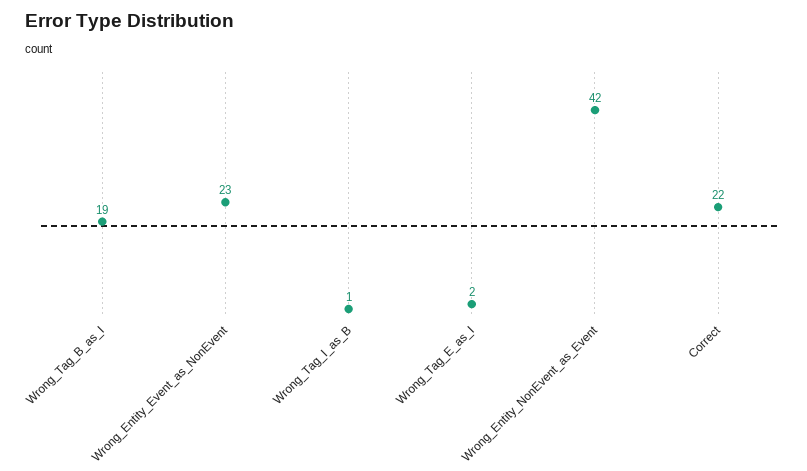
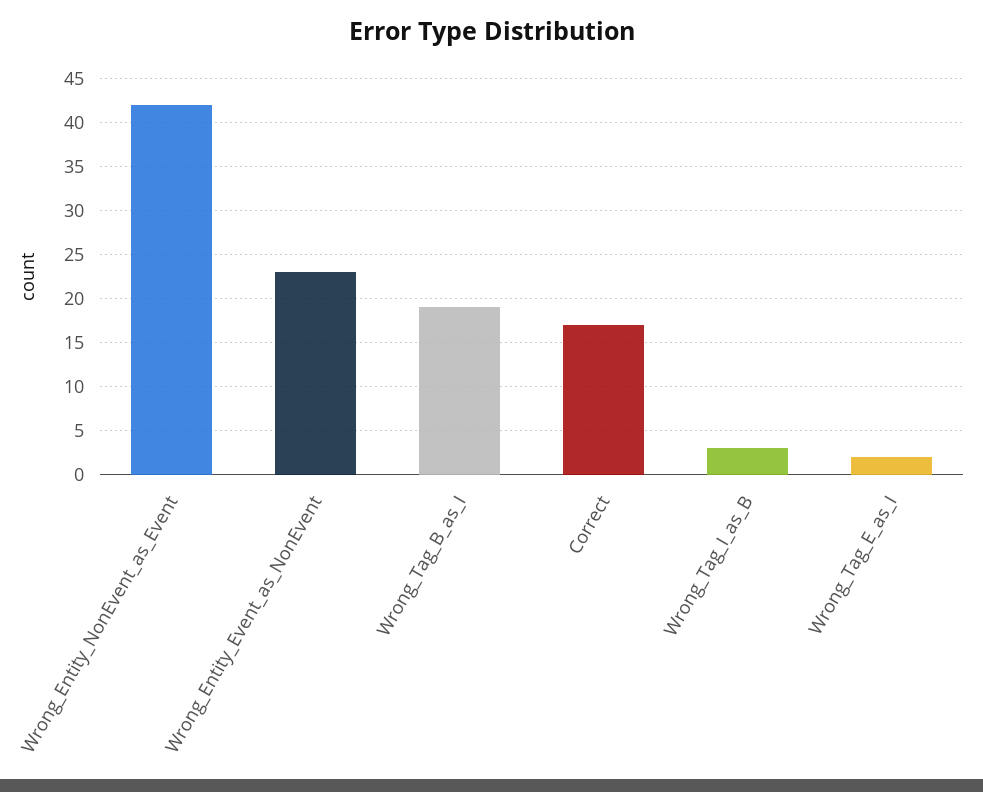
Wrong_Tag_I_as_B: 1 -> 3
Correct: 22 -> 17

